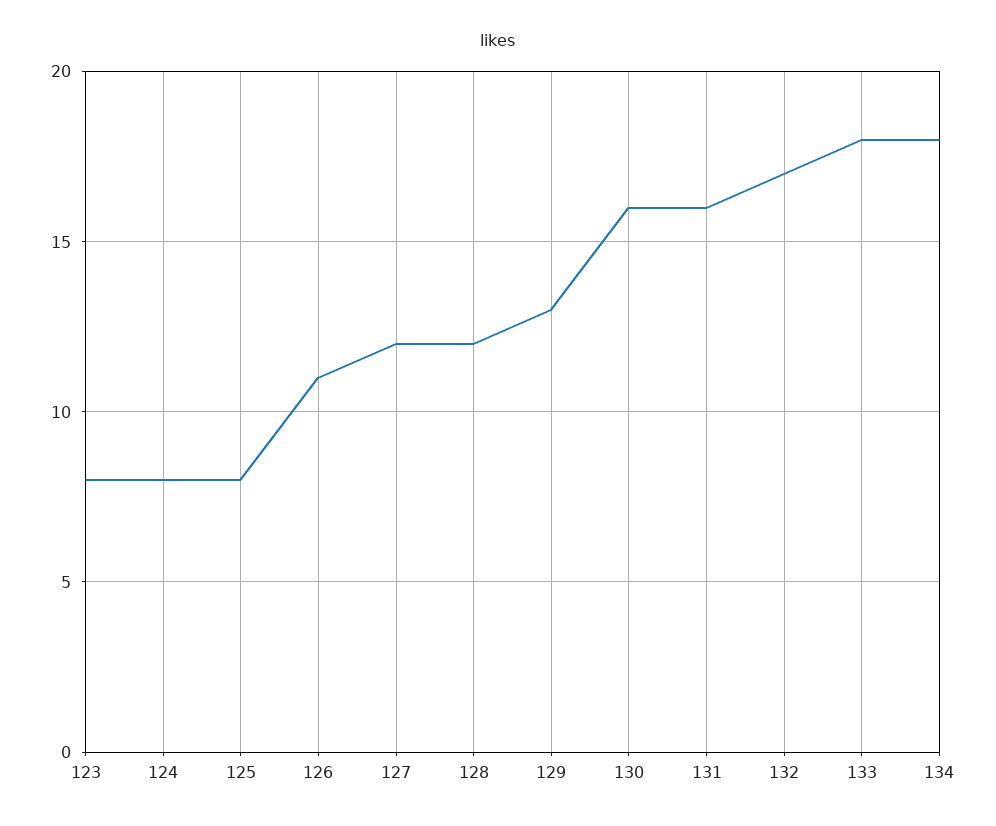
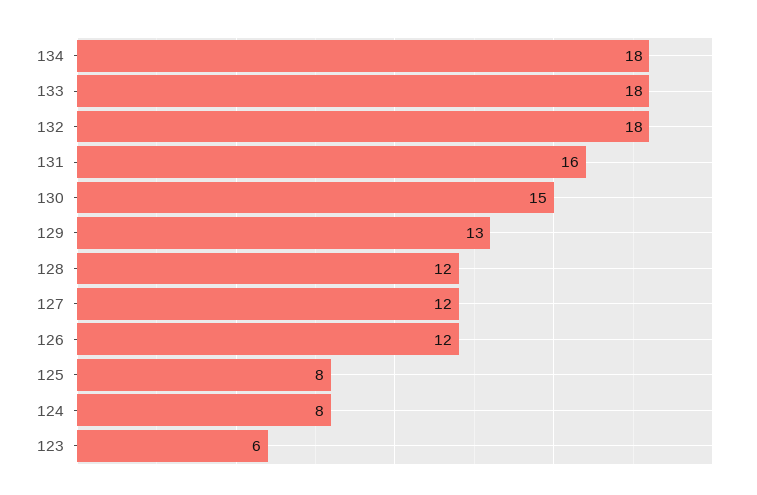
123: 8 -> 6
126: 11 -> 12
130: 16 -> 15
132: 17 -> 18

